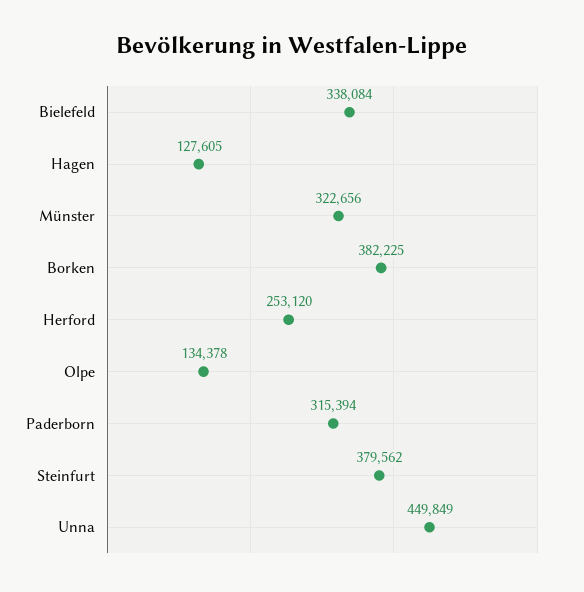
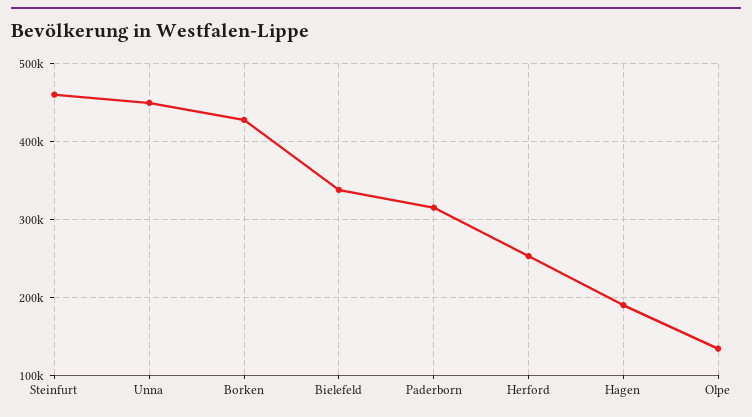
Hagen: 127605 -> 190000
Münster: 322656 -> none
Borken: 382225 -> 430000
Steinfurt: 379562 -> 460000

